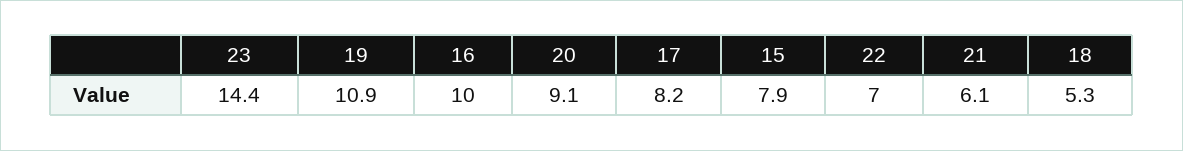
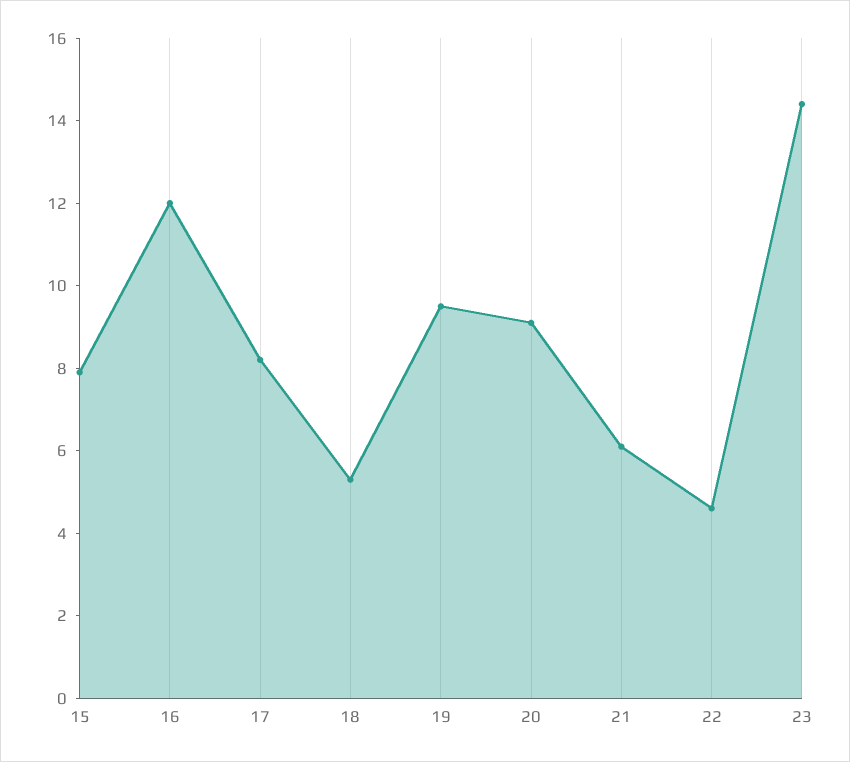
19: 10.9 -> 9.5
16: 10 -> 12
22: 7 -> 4.5

